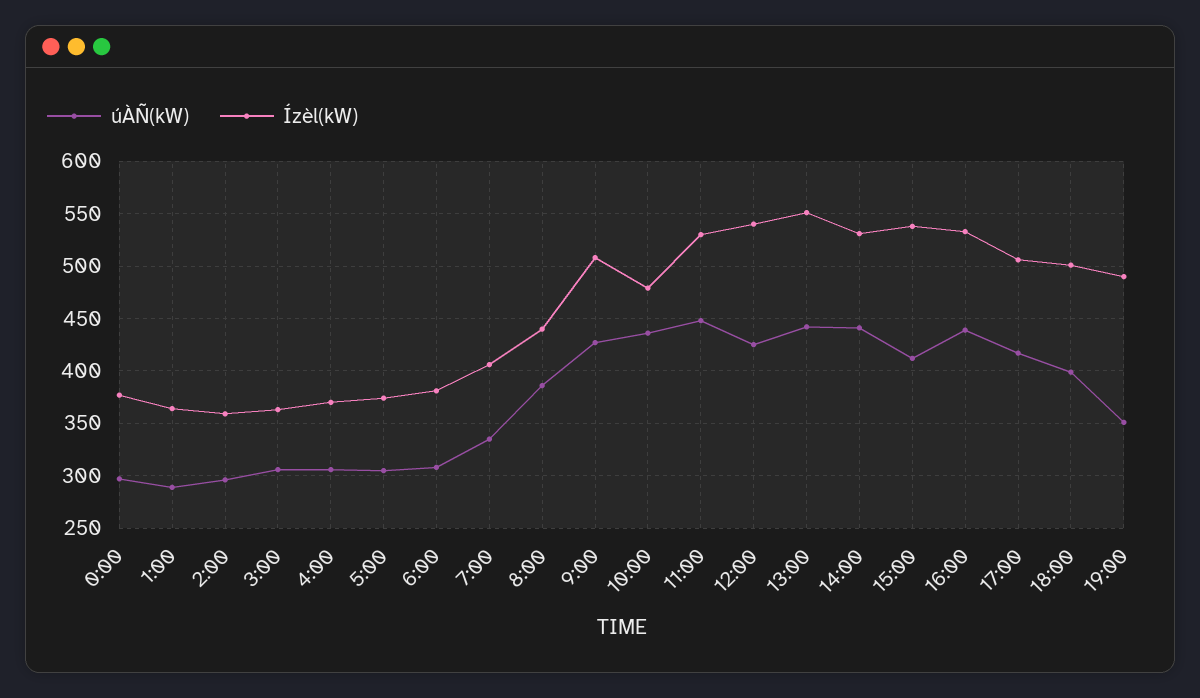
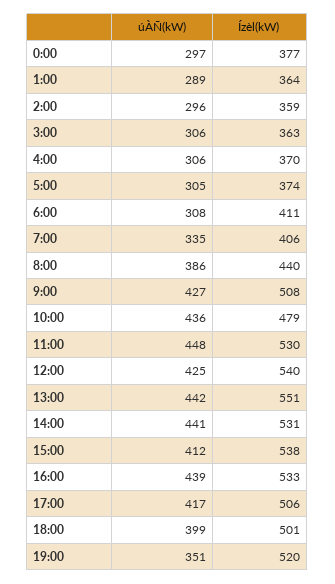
Ízèl(kW), 6:00: 380 -> 411
Ízèl(kW), 19:00: 490 -> 520

